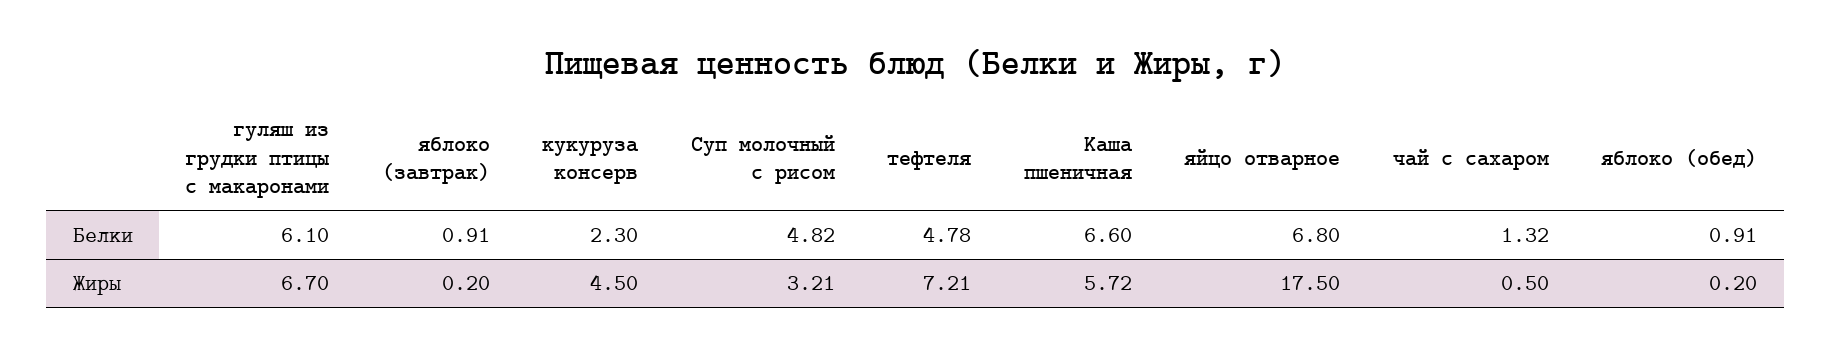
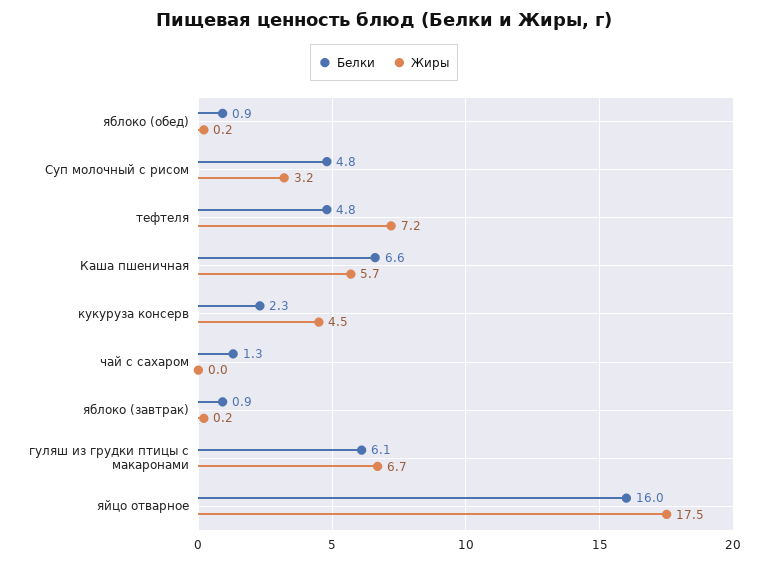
Белки, яйцо отварное: 6.8 -> 16
Жиры, чай с сахаром: 0.5 -> 0

